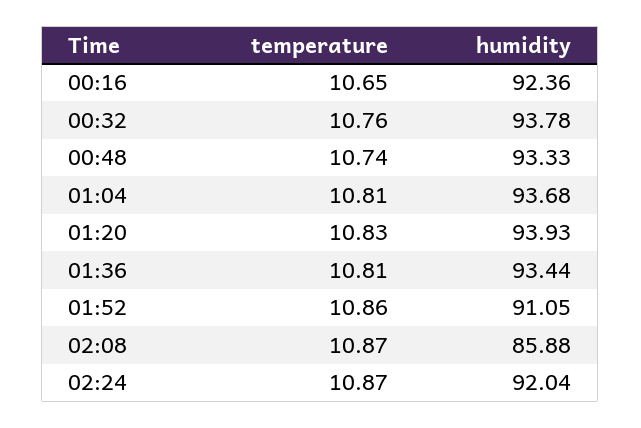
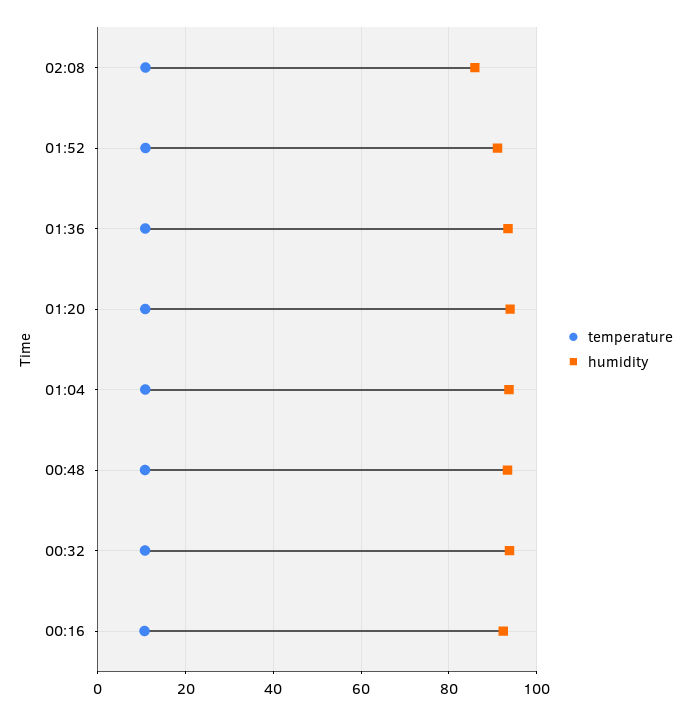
temperature, 02:24: 10.87 -> none
humidity, 02:24: 92.04 -> none

